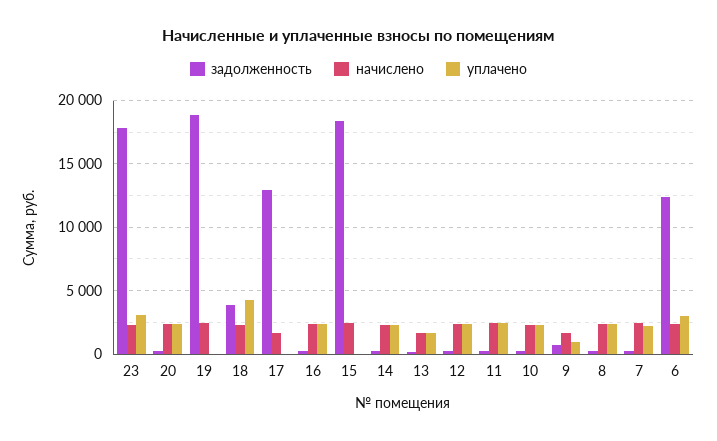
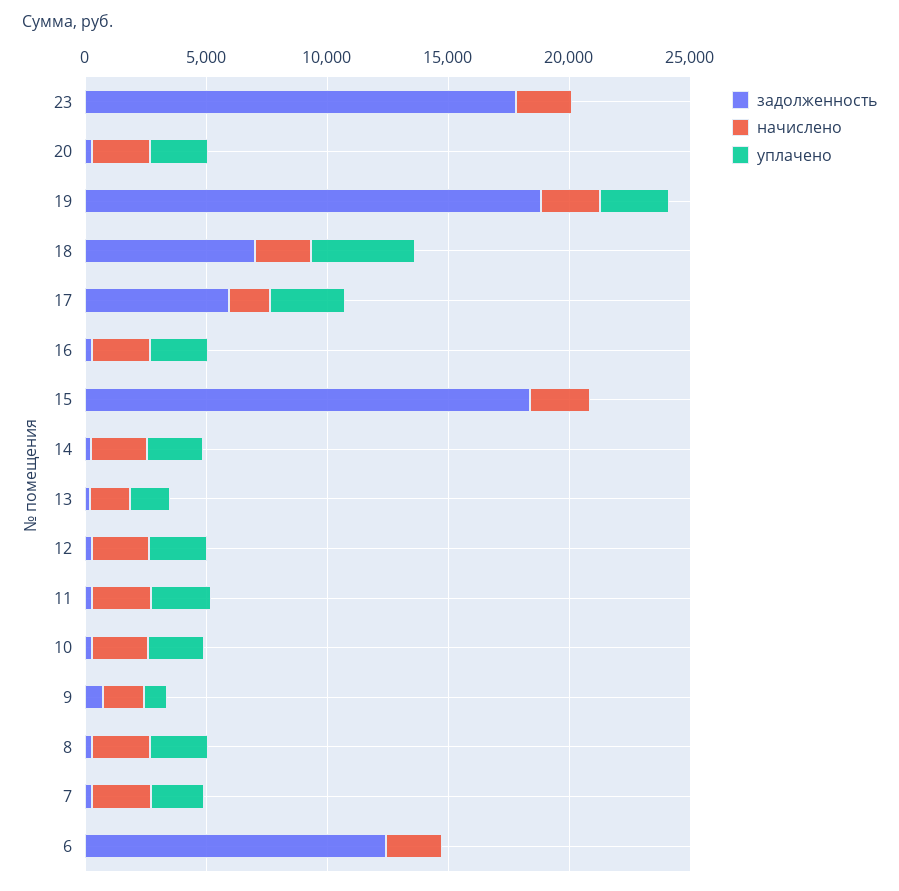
уплачено, 23: 3000 -> 0
уплачено, 19: 0 -> 3000
задолженность, 18: 4000 -> 7000
задолженность, 17: 13000 -> 6000
уплачено, 17: 0 -> 3000
уплачено, 6: 3000 -> 0

